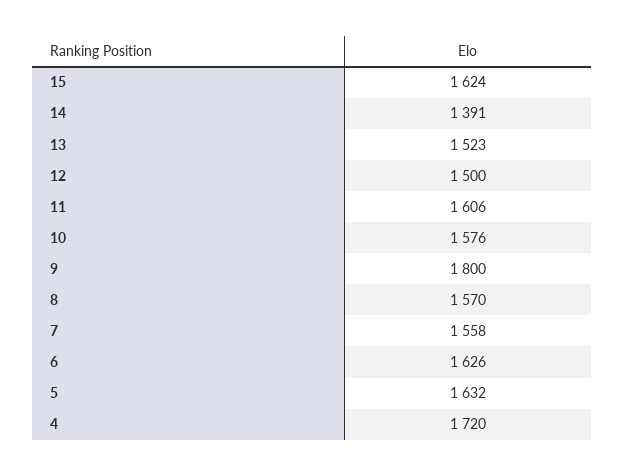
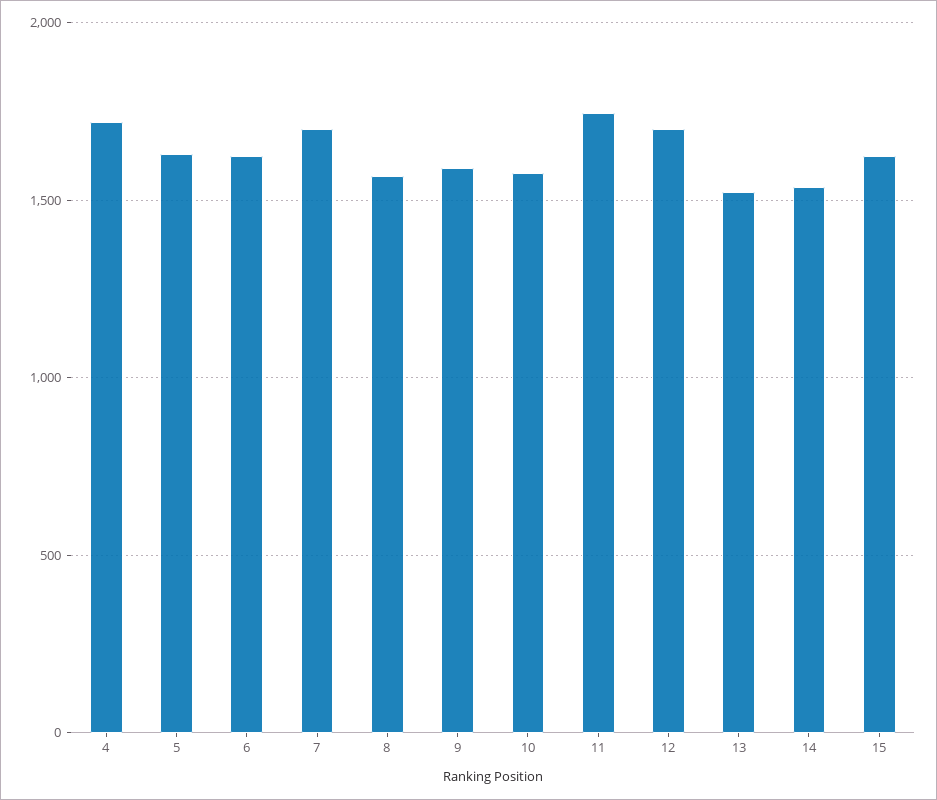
14: 1391 -> 1550
12: 1500 -> 1700
11: 1606 -> 1750
9: 1800 -> 1600
7: 1558 -> 1700

